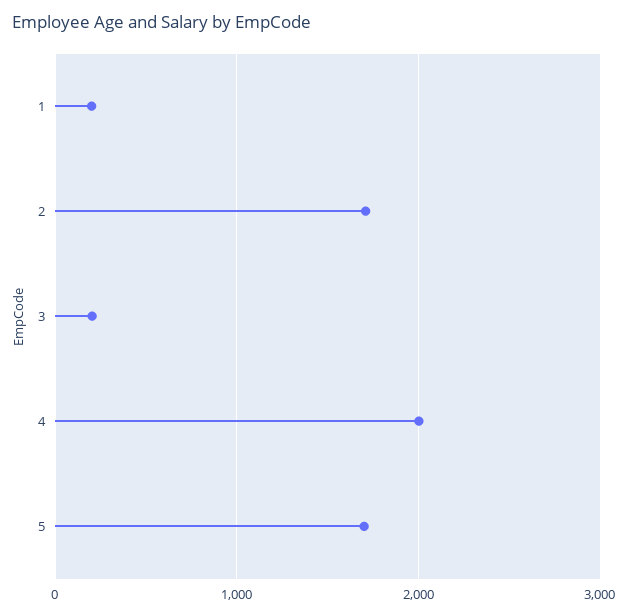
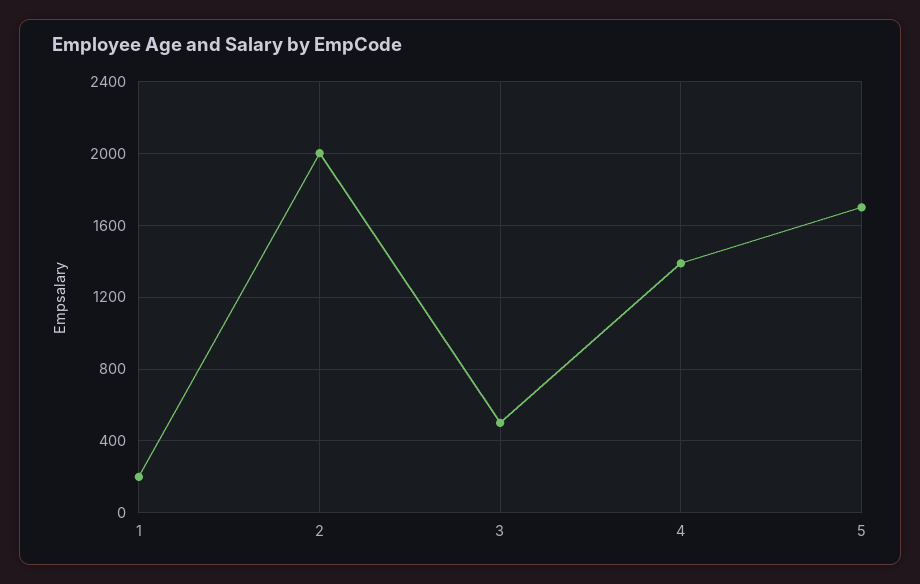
2: 1700 -> 2000
3: 200 -> 500
4: 2000 -> 1400

